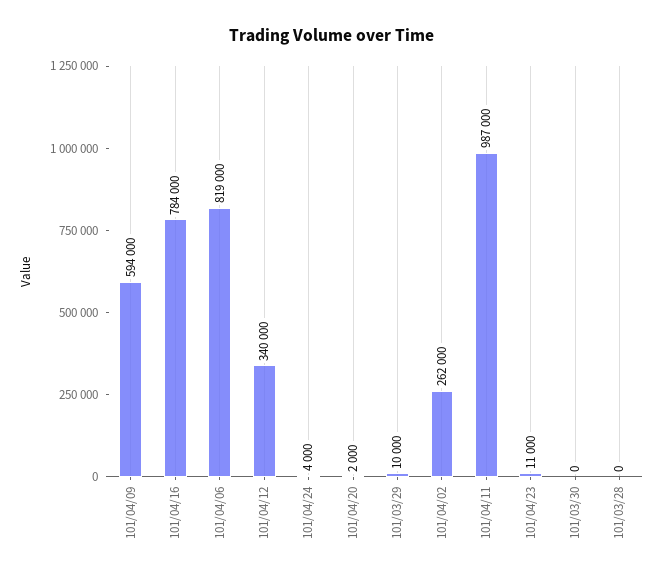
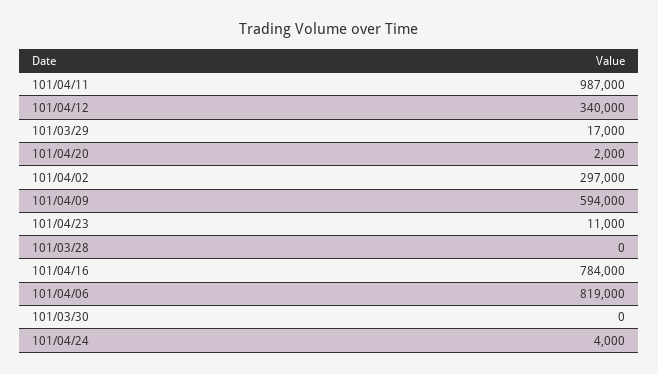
101/03/29: 10000 -> 17000
101/04/02: 262000 -> 297000

